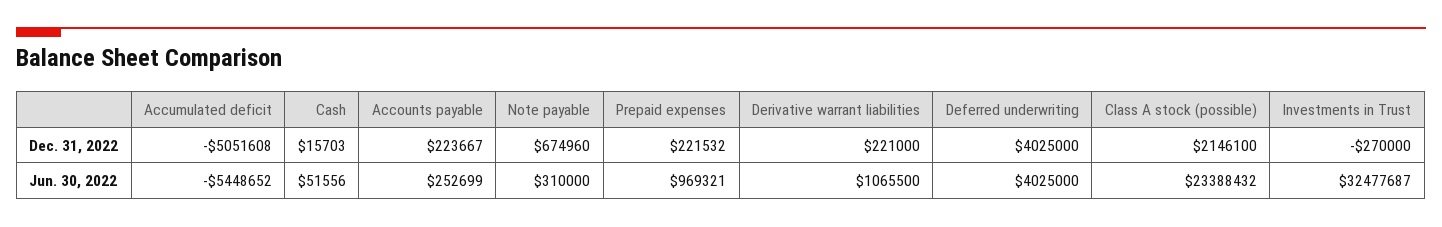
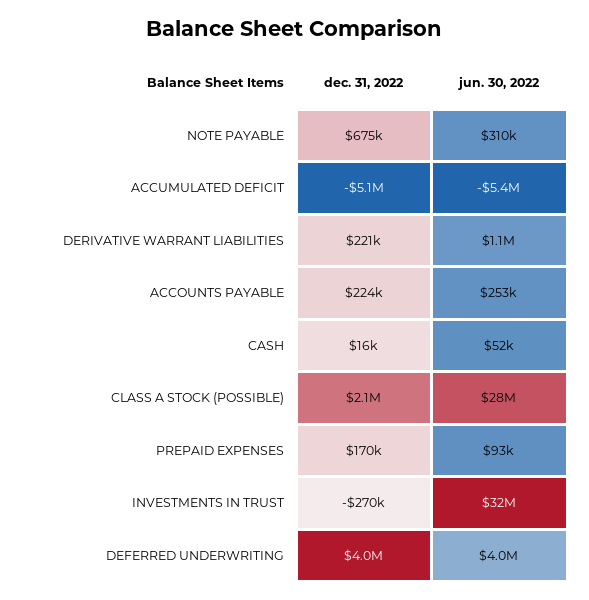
Prepaid expenses, Dec. 31, 2022: 221532 -> 170000
Prepaid expenses, Jun. 30, 2022: 969321 -> 93000
Class A stock (possible), Jun. 30, 2022: 23388432 -> 28000000

